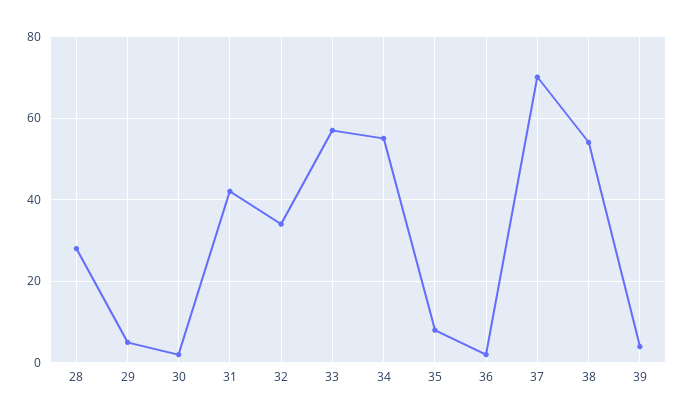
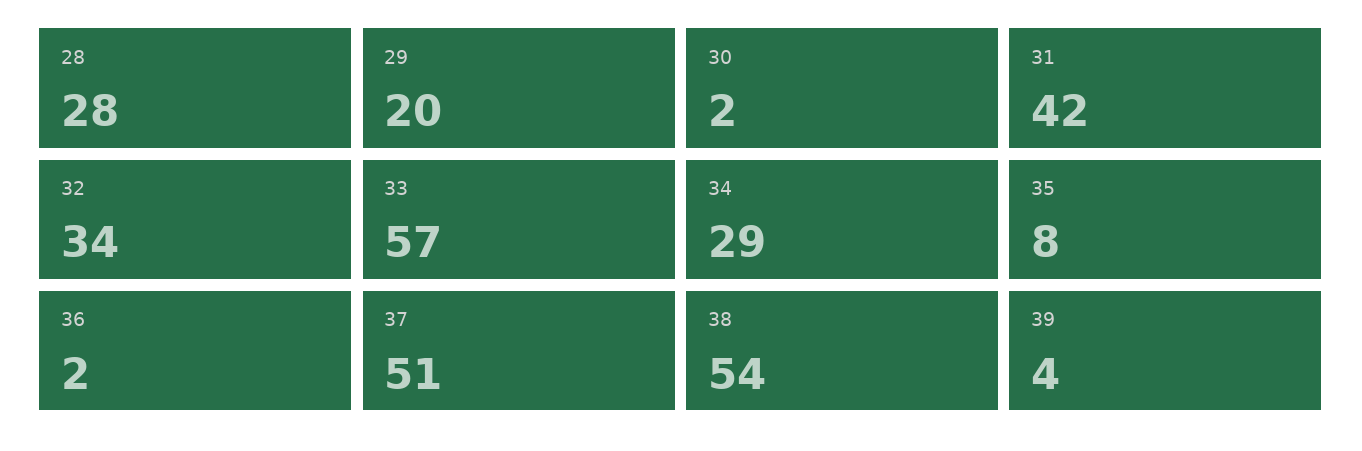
29: 5 -> 20
34: 55 -> 29
37: 70 -> 51

